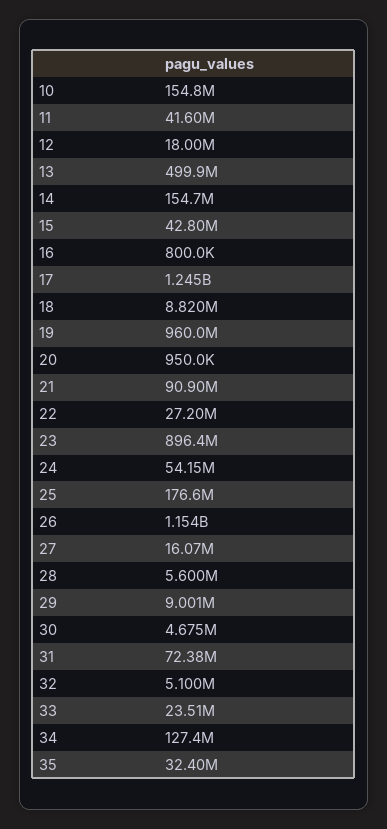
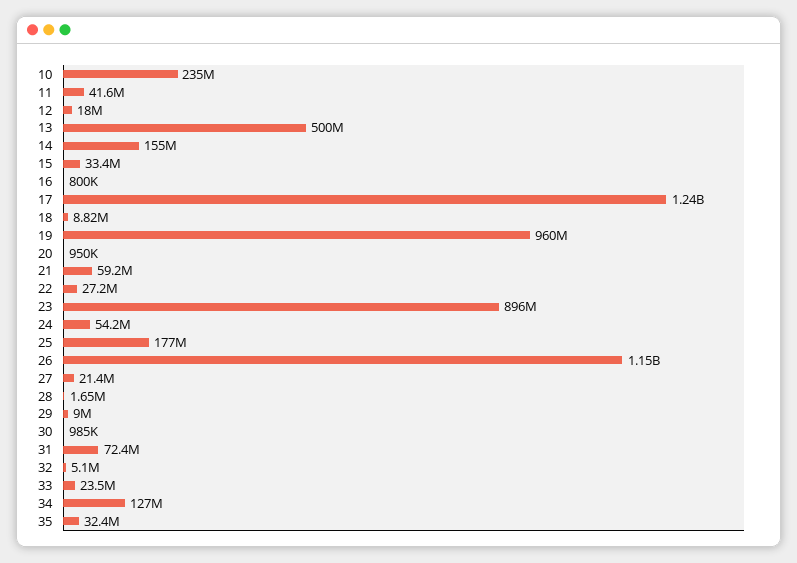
10: 154800000 -> 235000000
15: 42800000 -> 33400000
21: 90900000 -> 59200000
27: 16070000 -> 21400000
28: 5600000 -> 1650000
30: 4675000 -> 985000

